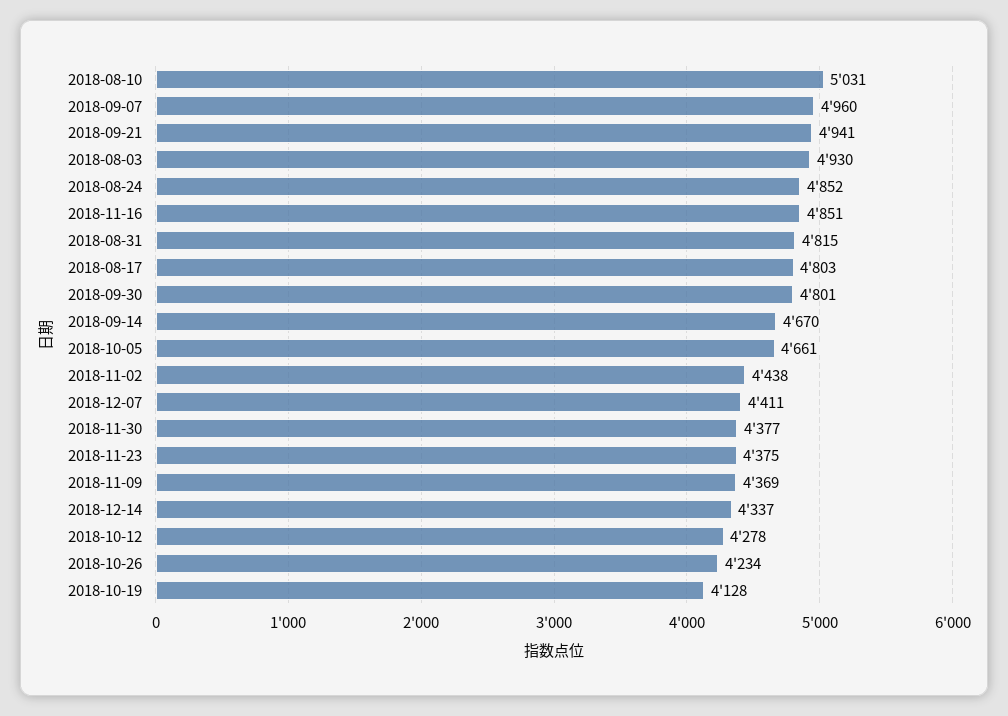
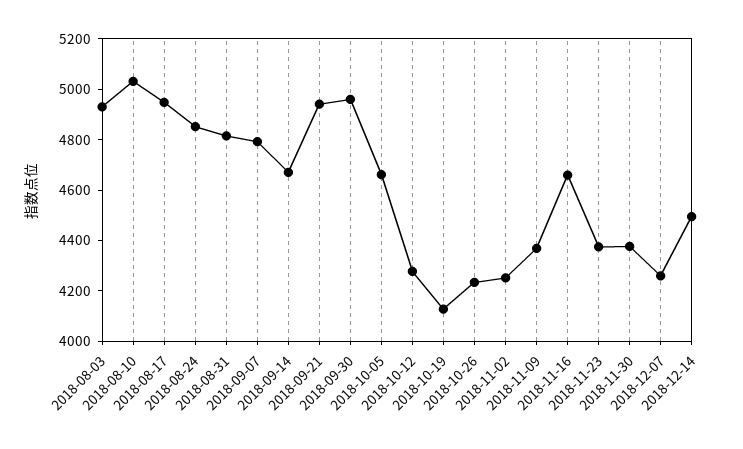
2018-09-07: 4960 -> 4800
2018-11-16: 4851 -> 4650
2018-08-17: 4803 -> 4950
2018-09-30: 4801 -> 4950
2018-11-02: 4438 -> 4250
2018-12-07: 4411 -> 4250
2018-12-14: 4337 -> 4500

